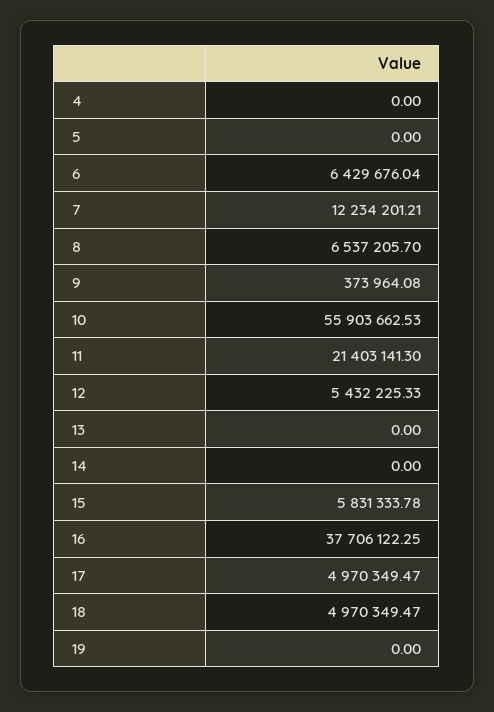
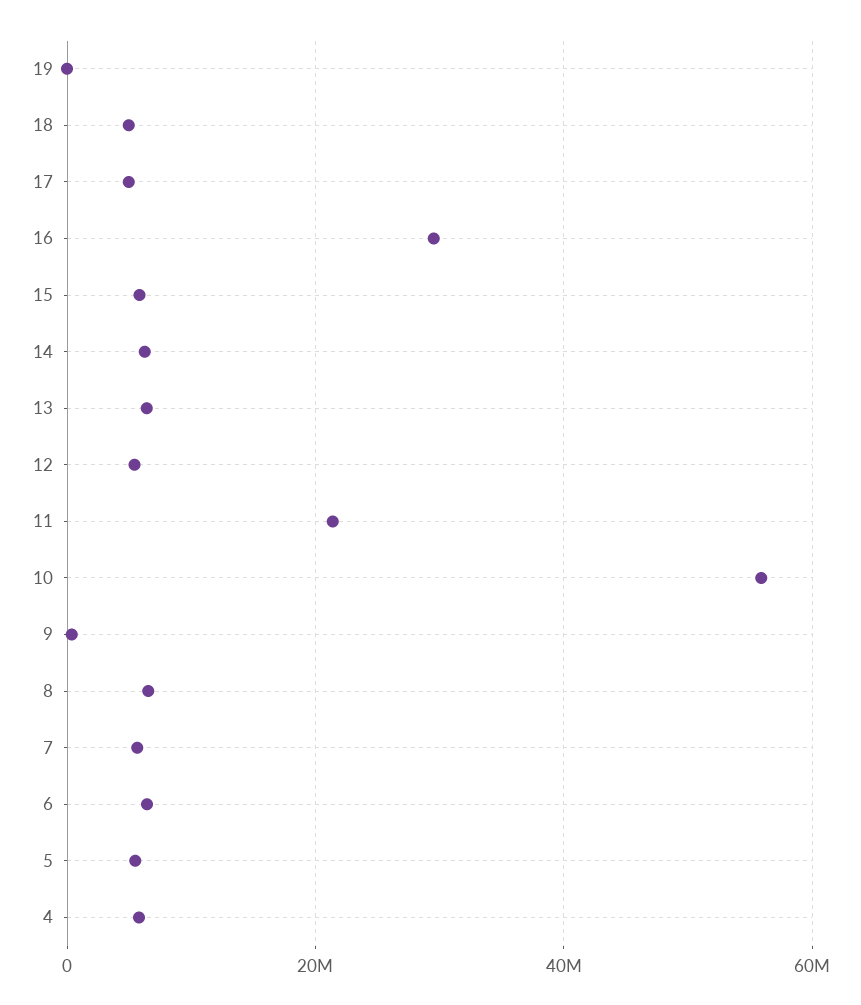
4: 0 -> 6000000
5: 0 -> 6000000
7: 12234201.21 -> 6000000
13: 0 -> 6000000
14: 0 -> 6000000
16: 37706122.25 -> 30000000

